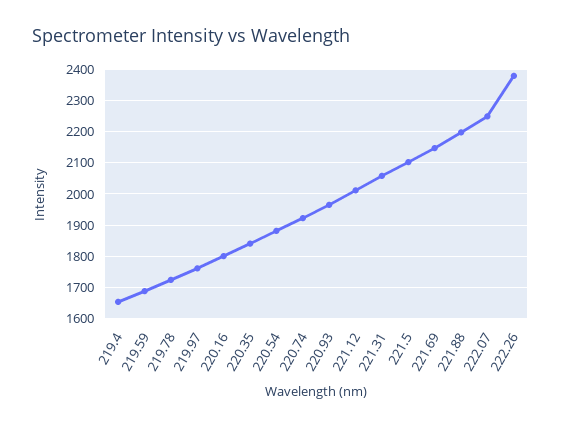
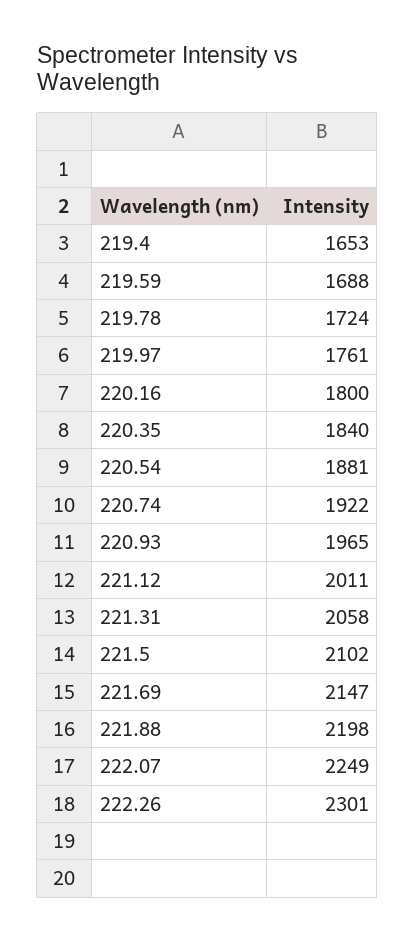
222.26: 2380 -> 2301

